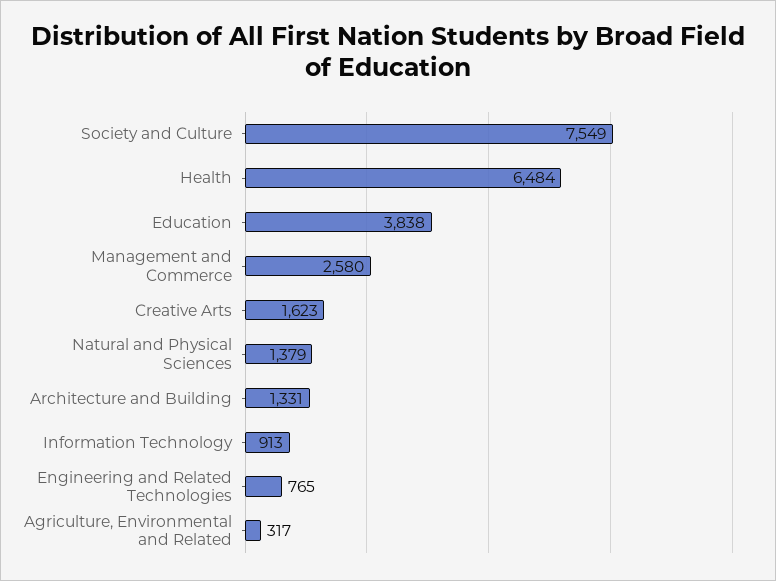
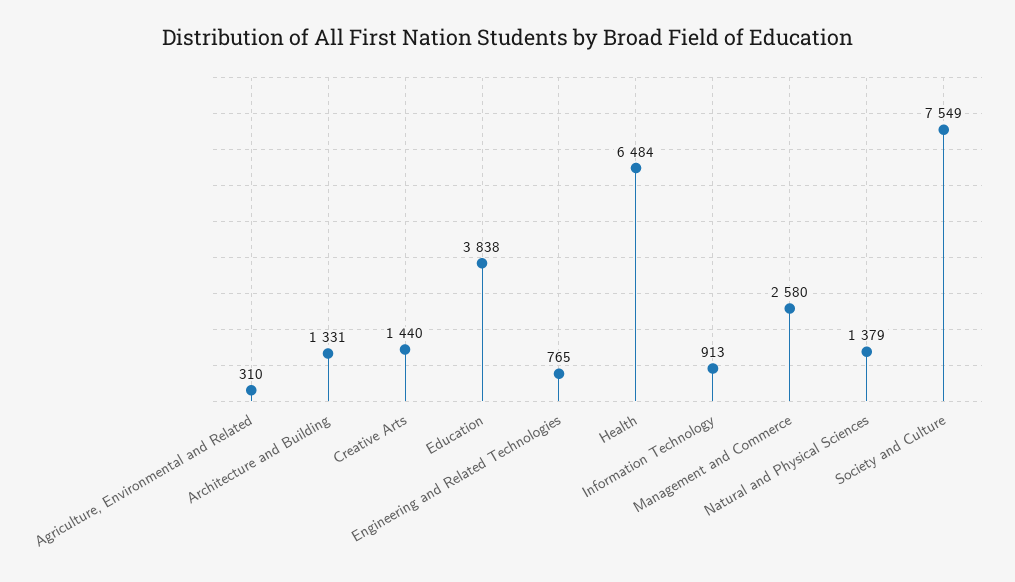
Creative Arts: 1623 -> 1440
Agriculture, Environmental and Related: 317 -> 310

